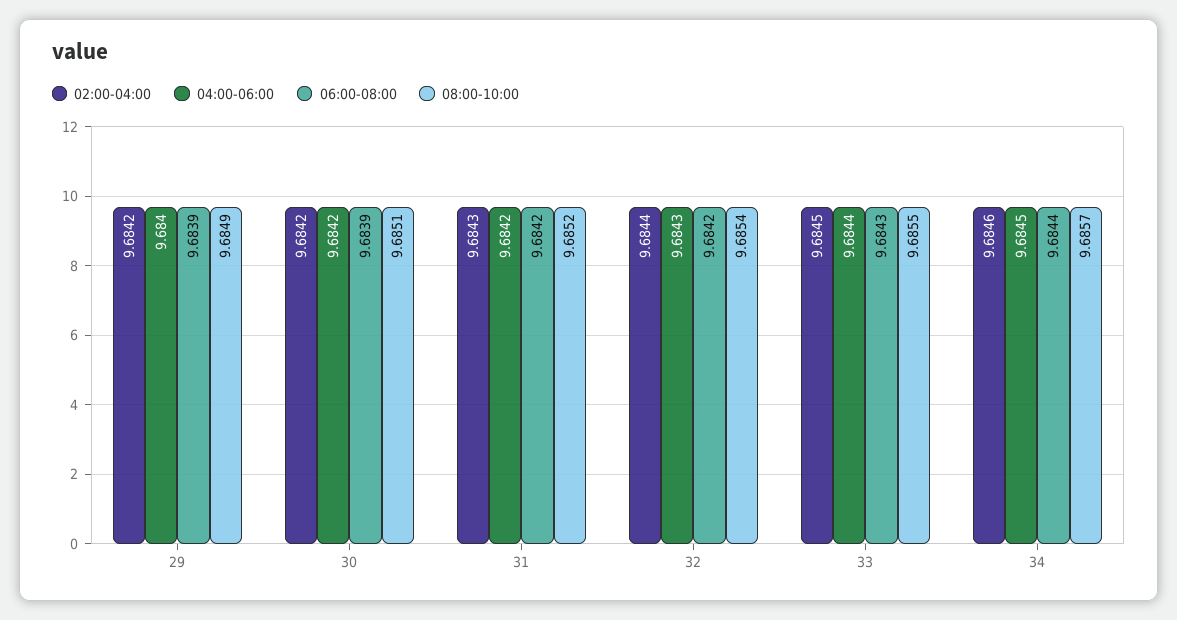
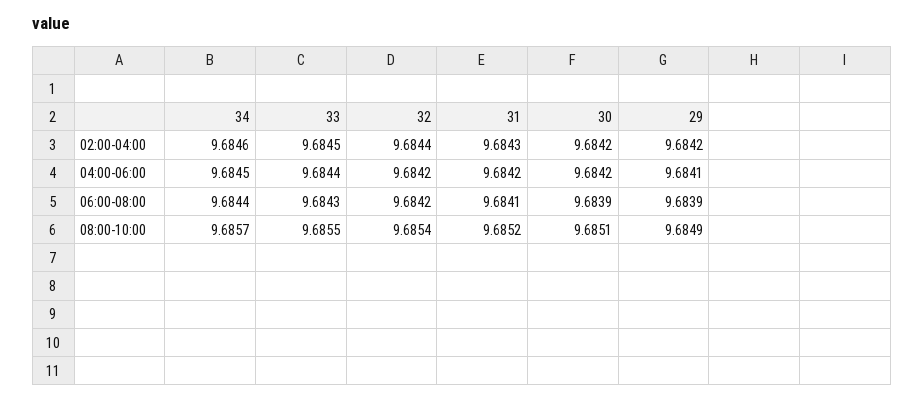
04:00-06:00, 29: 9.684 -> 9.6841
06:00-08:00, 31: 9.6842 -> 9.6841
04:00-06:00, 32: 9.6843 -> 9.6842

